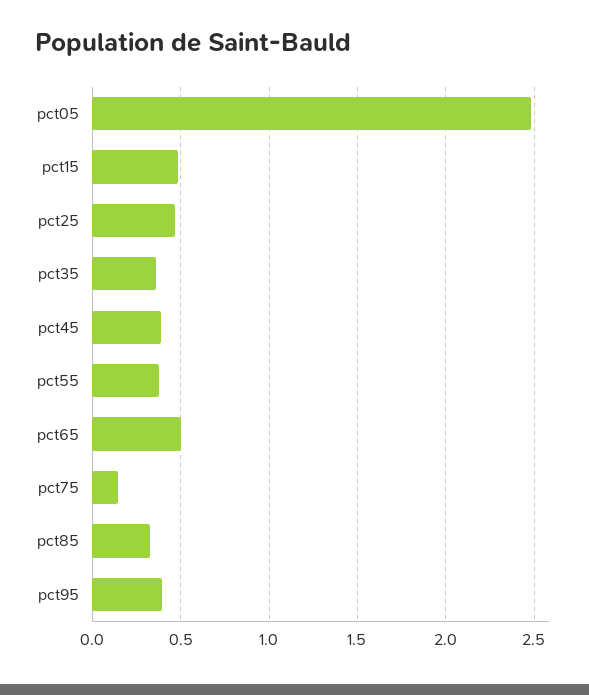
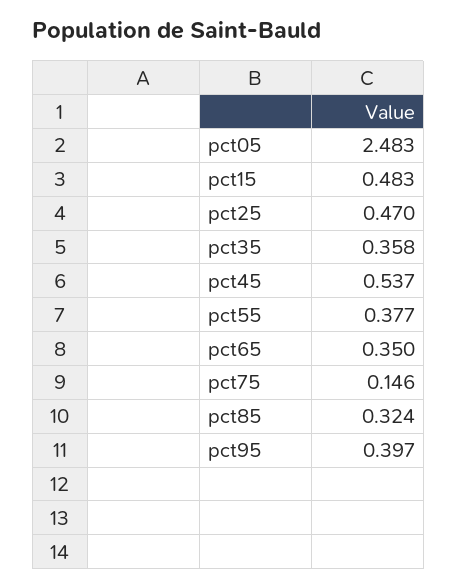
pct45: 0.4 -> 0.537
pct65: 0.5 -> 0.35

